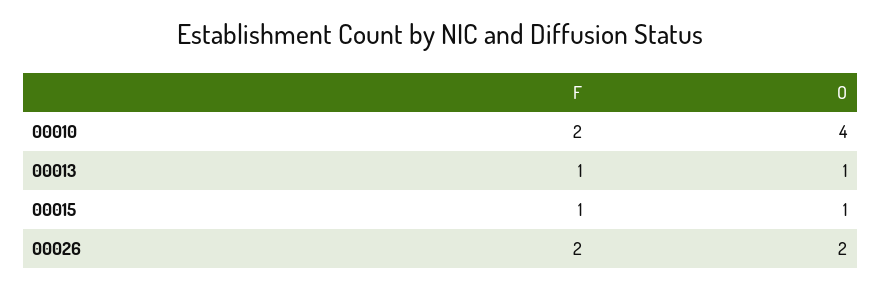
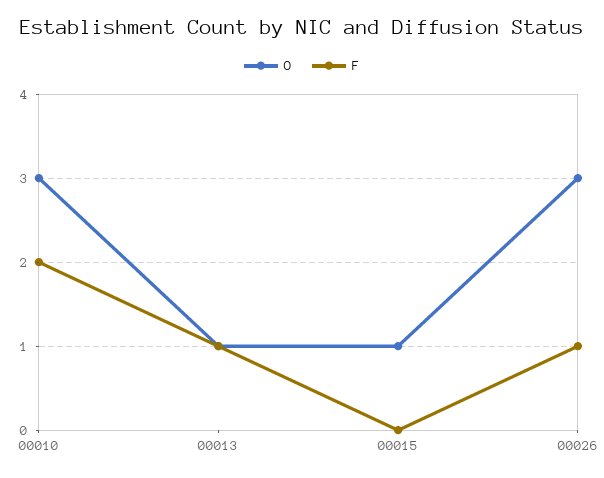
O, 00010: 4 -> 3
F, 00015: 1 -> 0
F, 00026: 2 -> 1
O, 00026: 2 -> 3

